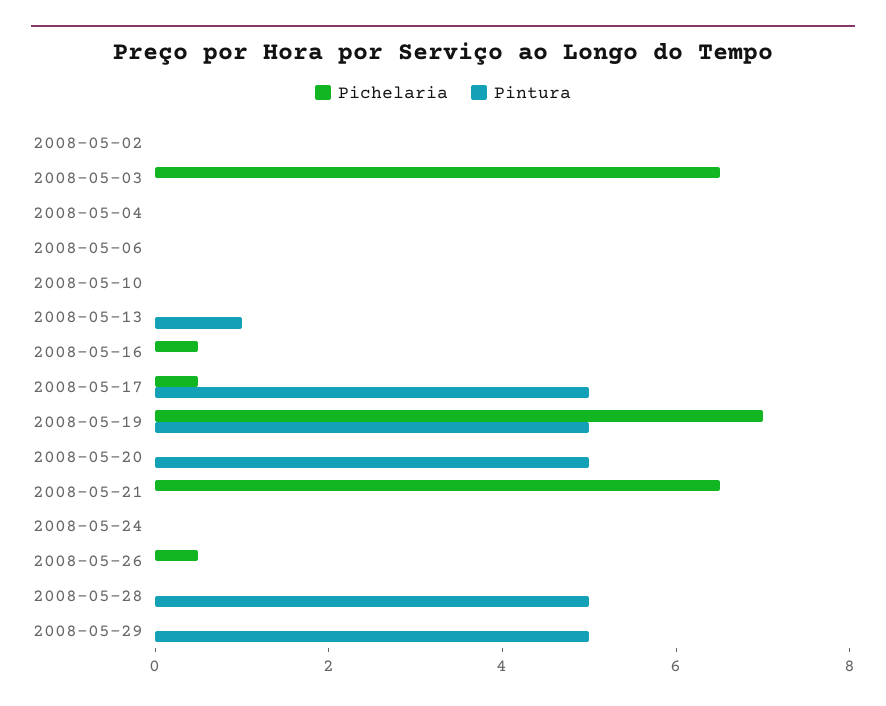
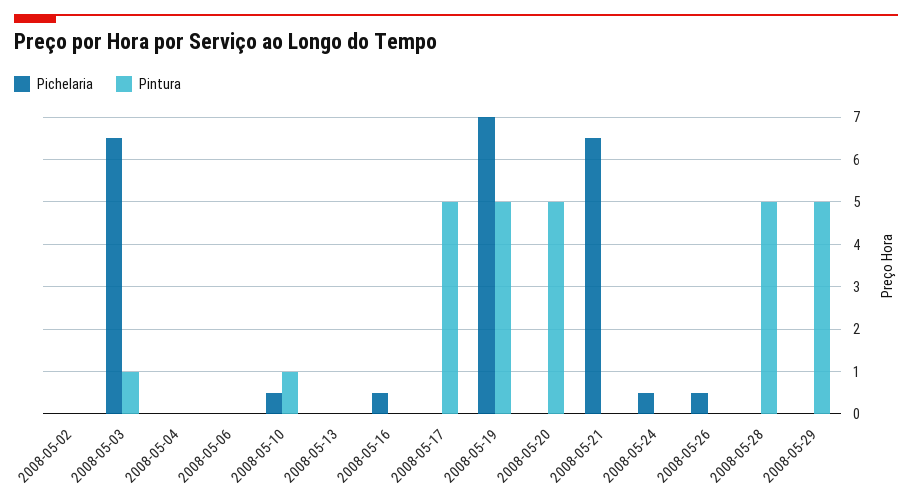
Pintura, 2008-05-03: 0 -> 1
Pichelaria, 2008-05-10: 0 -> 0.5
Pintura, 2008-05-10: 0 -> 1
Pintura, 2008-05-13: 1 -> 0
Pichelaria, 2008-05-17: 0.5 -> 0
Pichelaria, 2008-05-24: 0 -> 0.5

